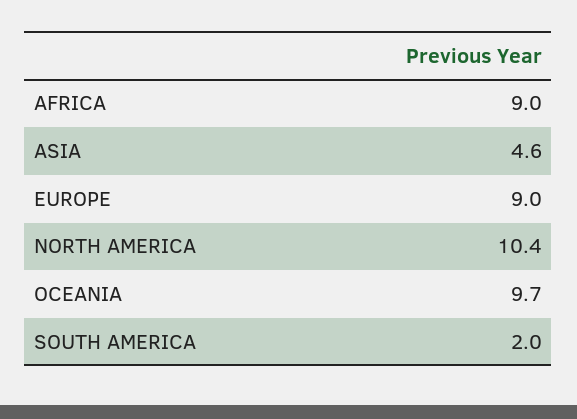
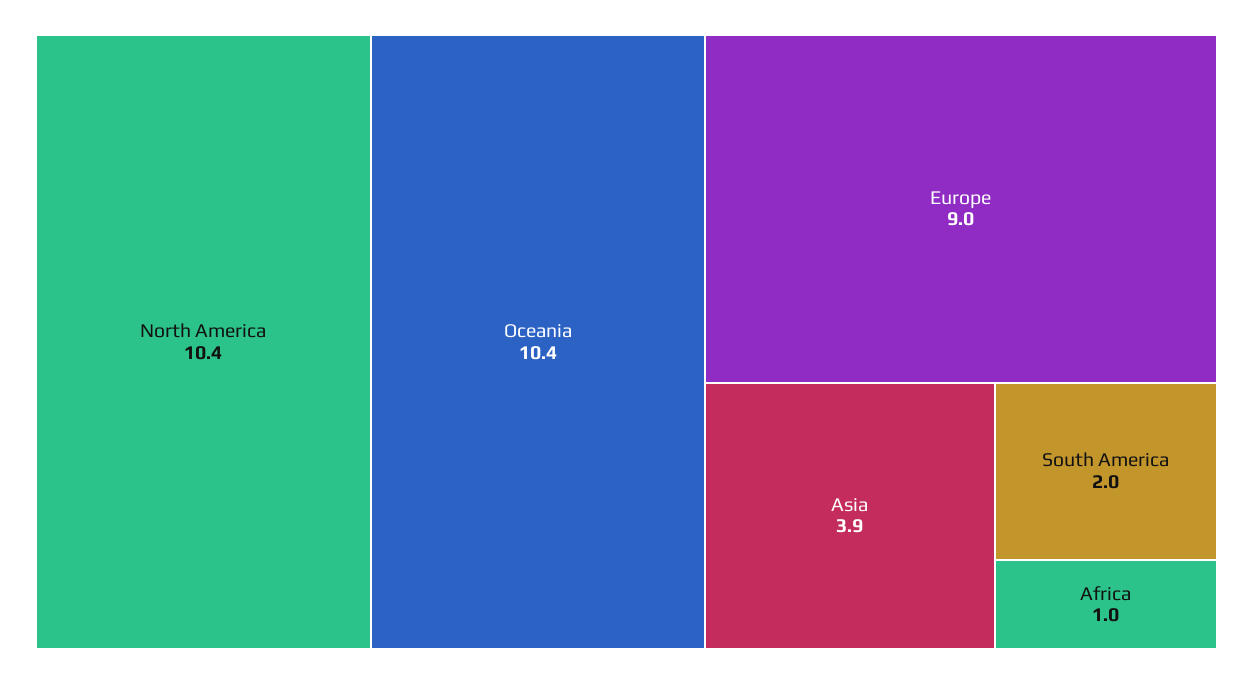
AFRICA: 9 -> 1
ASIA: 4.6 -> 3.9
OCEANIA: 9.7 -> 10.4

